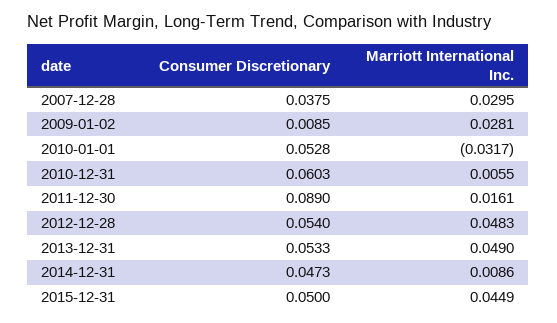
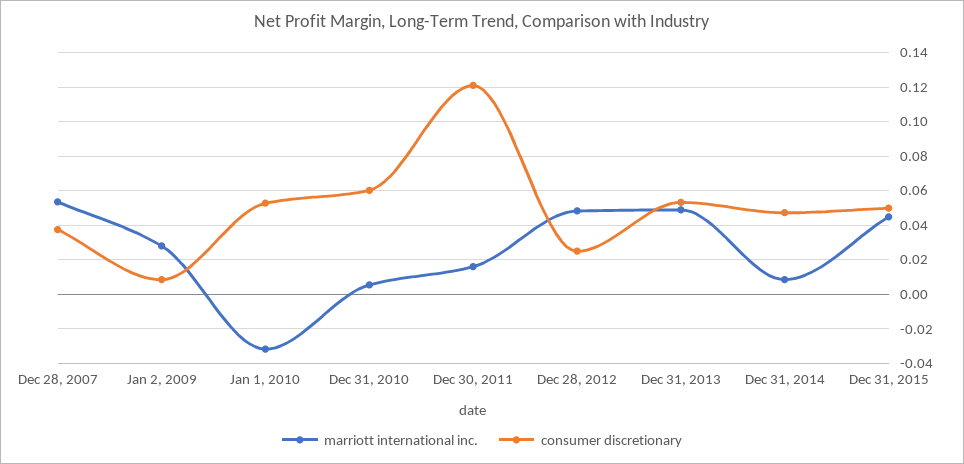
Marriott International Inc., 2007-12-28: 0.0295 -> 0.055
Consumer Discretionary, 2011-12-30: 0.089 -> 0.12
Consumer Discretionary, 2012-12-28: 0.054 -> 0.025

